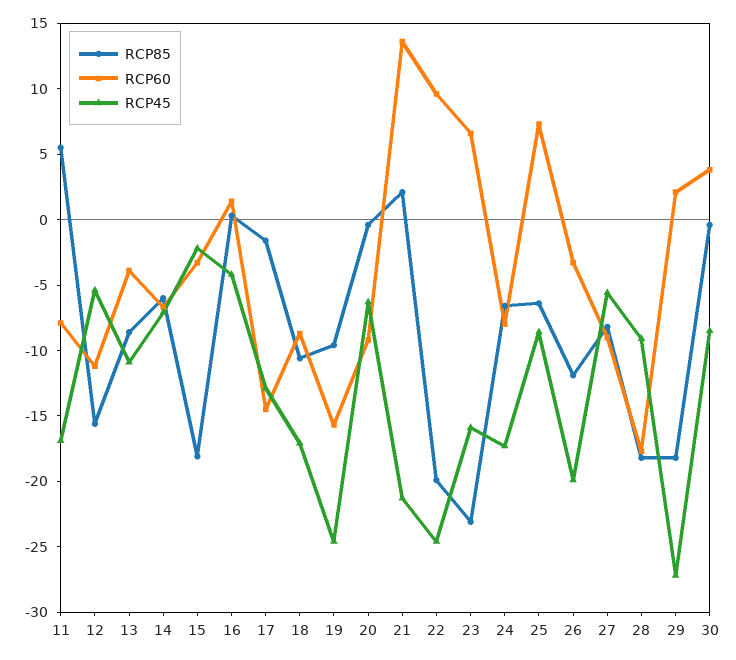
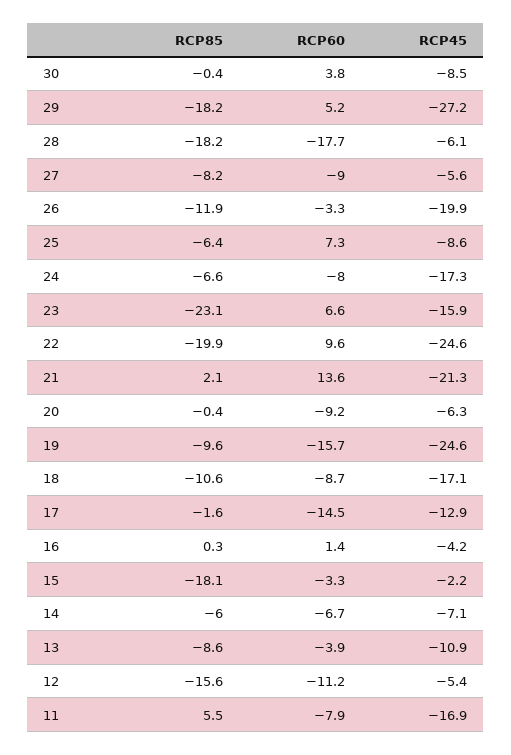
RCP45, 28: -9 -> -6.1
RCP60, 29: 2 -> 5.2

